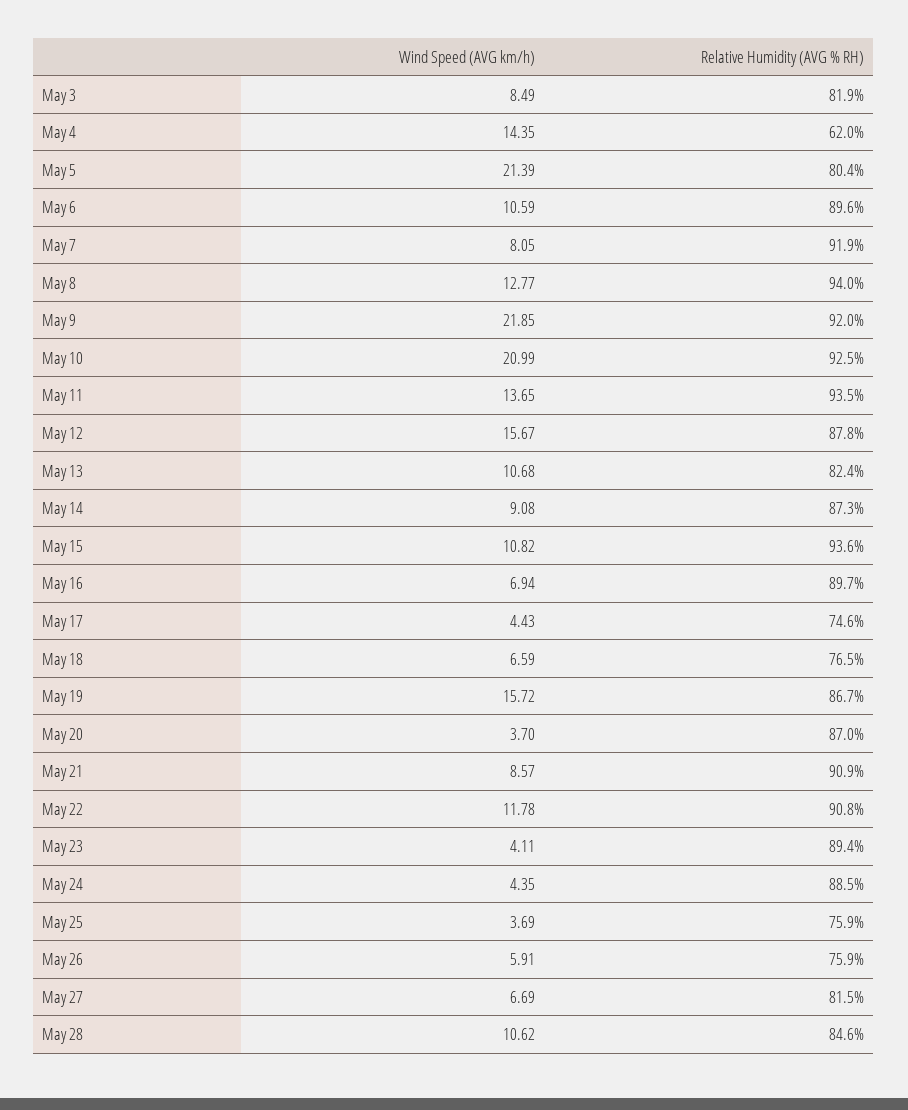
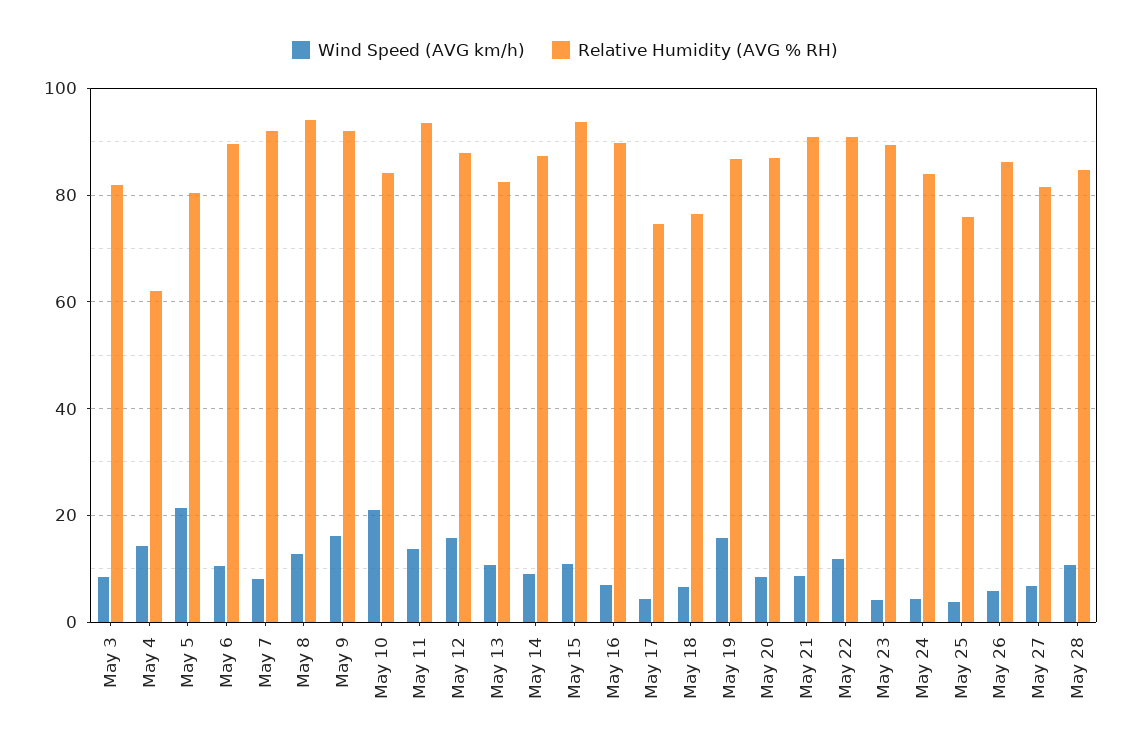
Wind Speed (AVG km/h), May 9: 21.85 -> 16
Relative Humidity (AVG % RH), May 10: 92.5 -> 84
Wind Speed (AVG km/h), May 20: 3.7 -> 8
Relative Humidity (AVG % RH), May 24: 88.5 -> 84
Relative Humidity (AVG % RH), May 26: 75.9 -> 86

